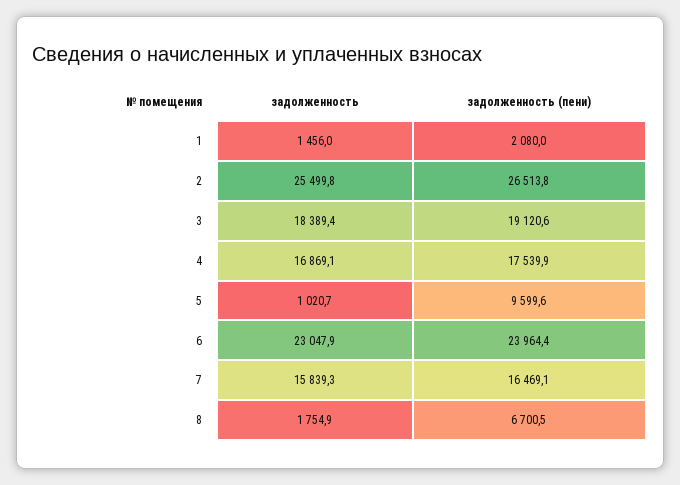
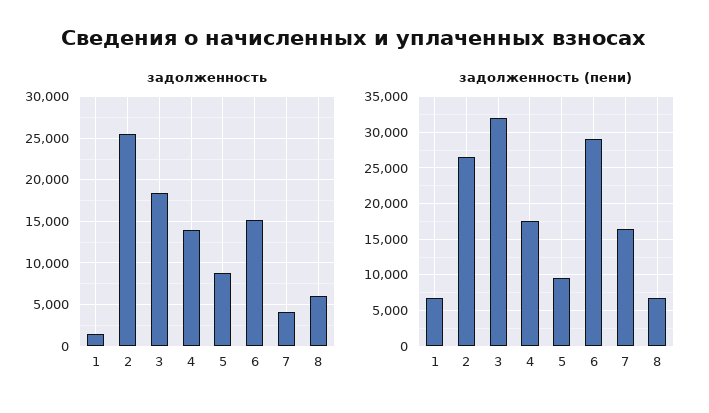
задолженность (пени), 1: 2080 -> 7000
задолженность (пени), 3: 19120.6 -> 32000
задолженность, 4: 16869.1 -> 14000
задолженность, 5: 1020.7 -> 9000
задолженность, 6: 23047.9 -> 15000
задолженность (пени), 6: 23964.4 -> 29000
задолженность, 7: 15839.3 -> 4000
задолженность, 8: 1754.9 -> 6000

